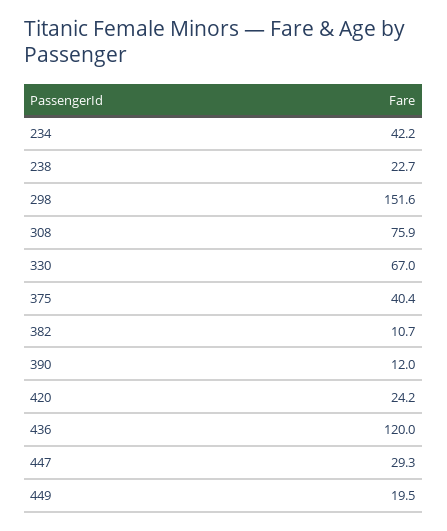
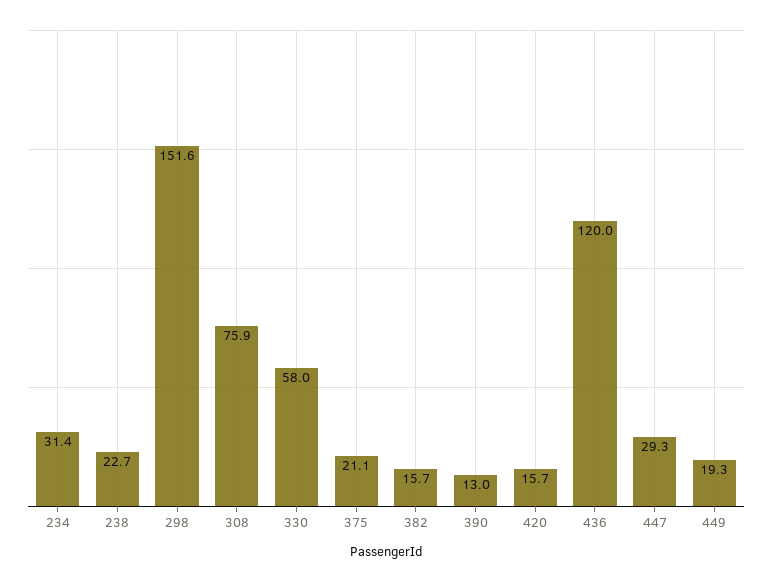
234: 42.2 -> 31.4
330: 67 -> 58
375: 40.4 -> 21.1
382: 10.7 -> 15.7
390: 12 -> 13
420: 24.2 -> 15.7
449: 19.5 -> 19.3

